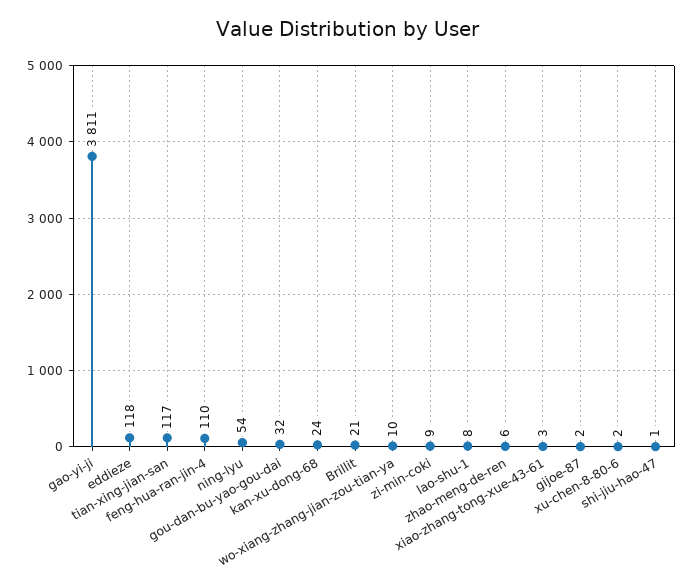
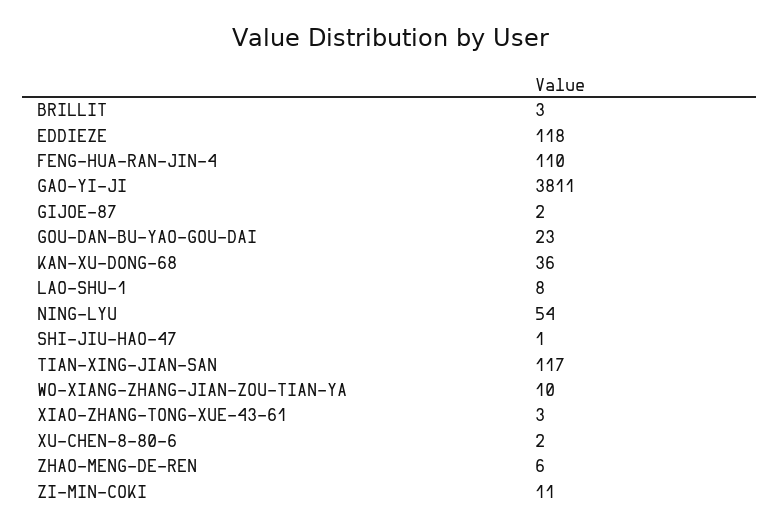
gou-dan-bu-yao-gou-dai: 32 -> 23
kan-xu-dong-68: 24 -> 36
Brillit: 21 -> 3
zi-min-coki: 9 -> 11

